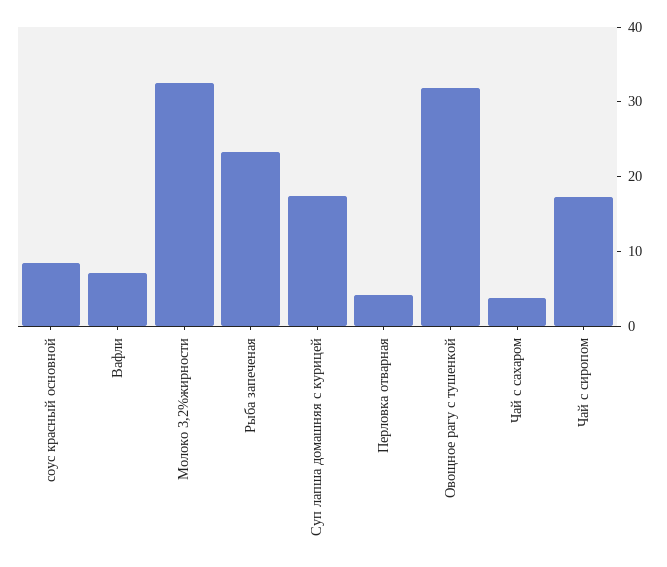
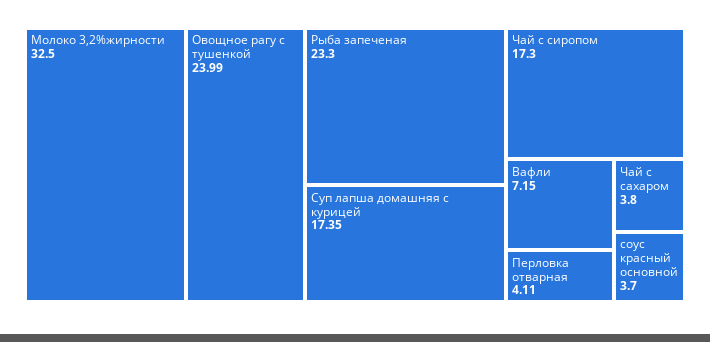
соус красный основной: 8 -> 3.7
Овощное рагу с тушенкой: 32 -> 23.99

